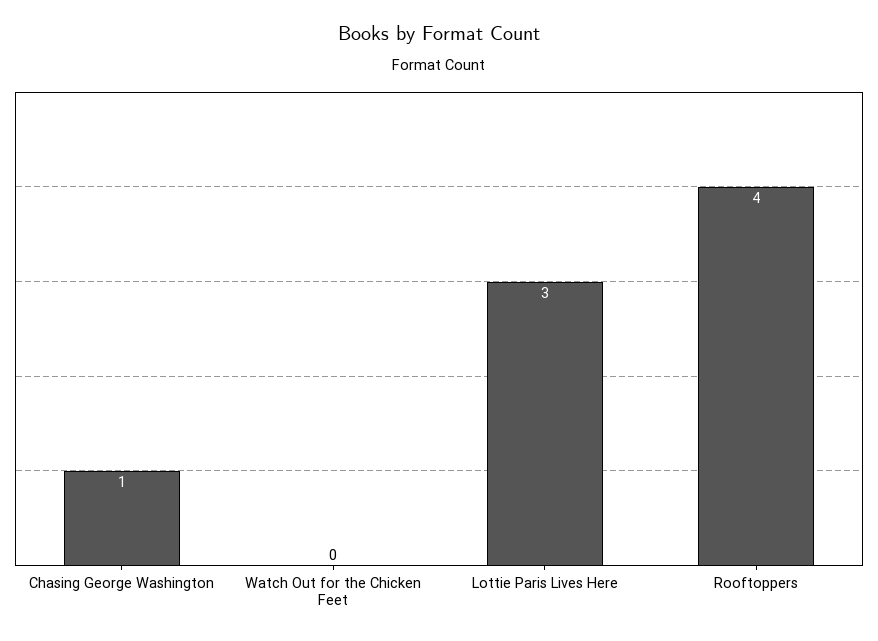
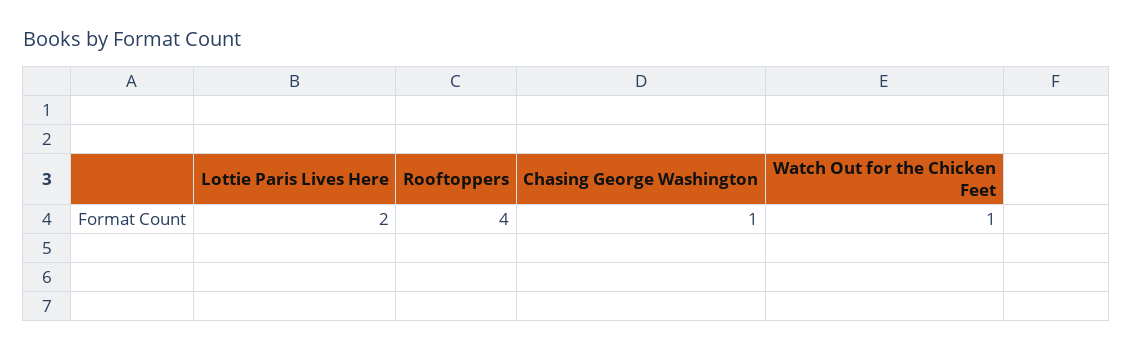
Watch Out for the Chicken Feet: 0 -> 1
Lottie Paris Lives Here: 3 -> 2

